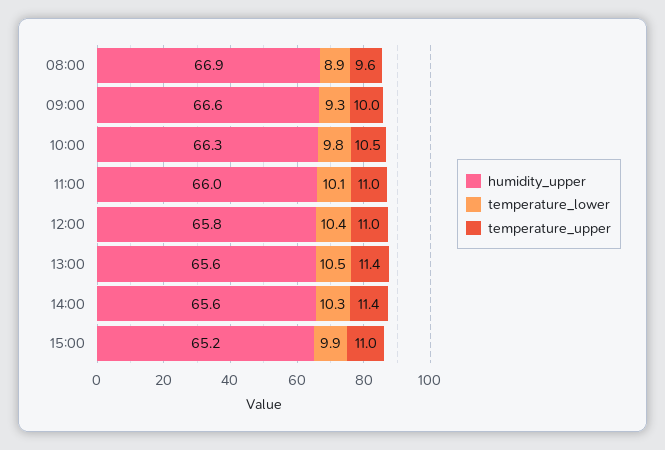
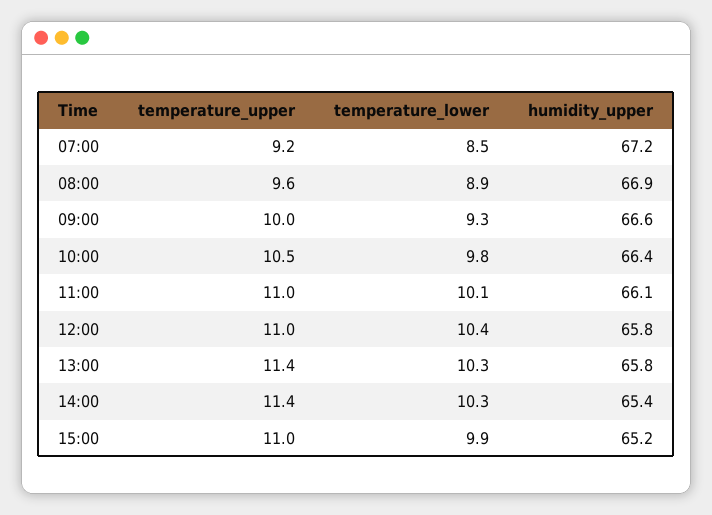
humidity_upper, 10:00: 66.3 -> 66.4
humidity_upper, 11:00: 66 -> 66.1
humidity_upper, 13:00: 65.6 -> 65.8
temperature_lower, 13:00: 10.5 -> 10.3
humidity_upper, 14:00: 65.6 -> 65.4
temperature_upper, 07:00: none -> 9.2
temperature_lower, 07:00: none -> 8.5
humidity_upper, 07:00: none -> 67.2

